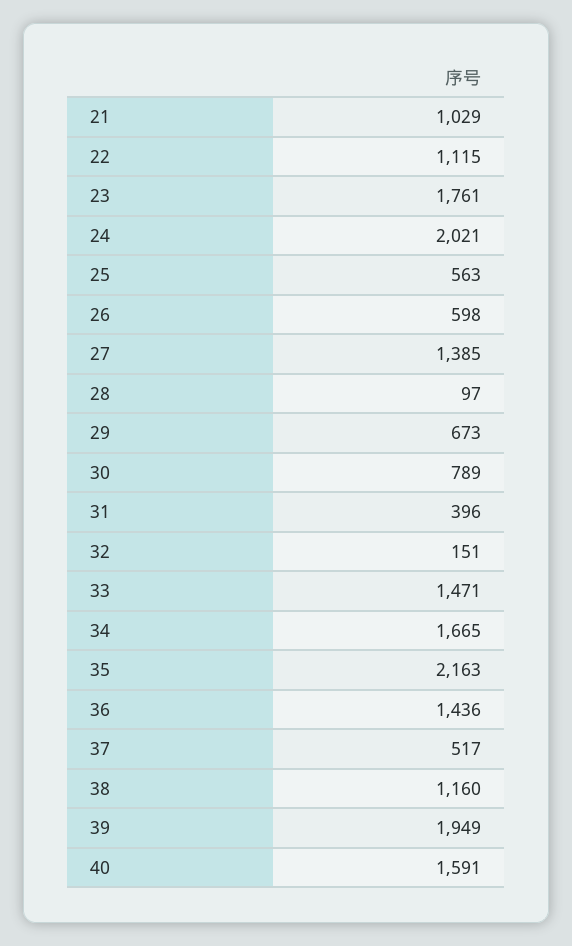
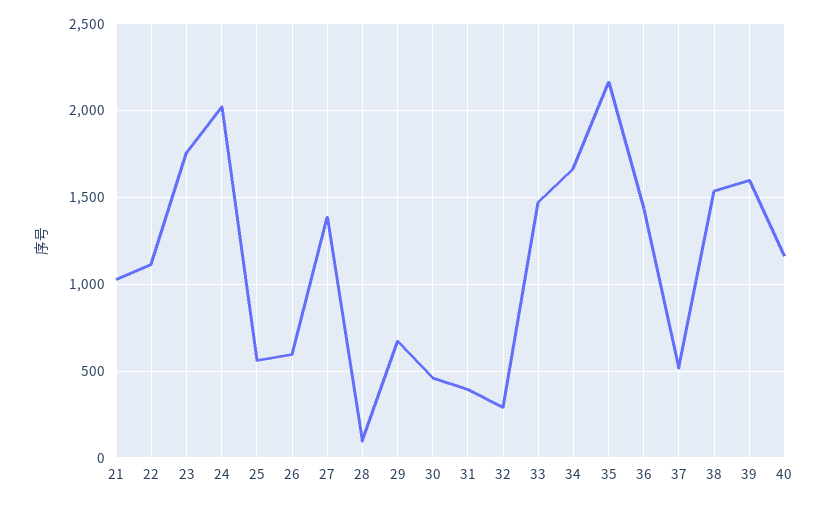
30: 789 -> 450
32: 151 -> 300
38: 1160 -> 1550
39: 1949 -> 1600
40: 1591 -> 1150

